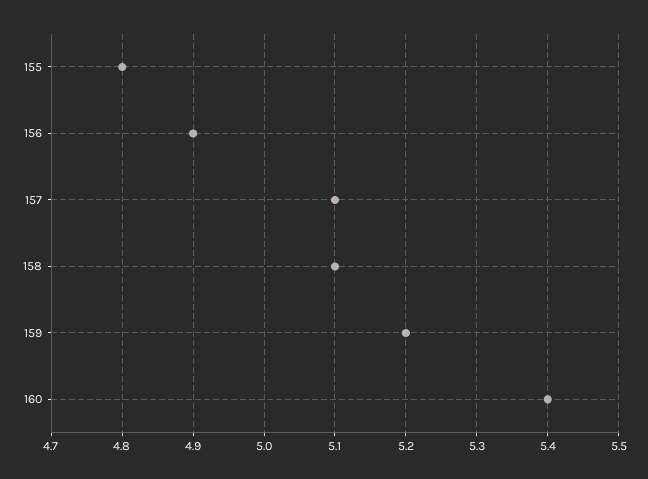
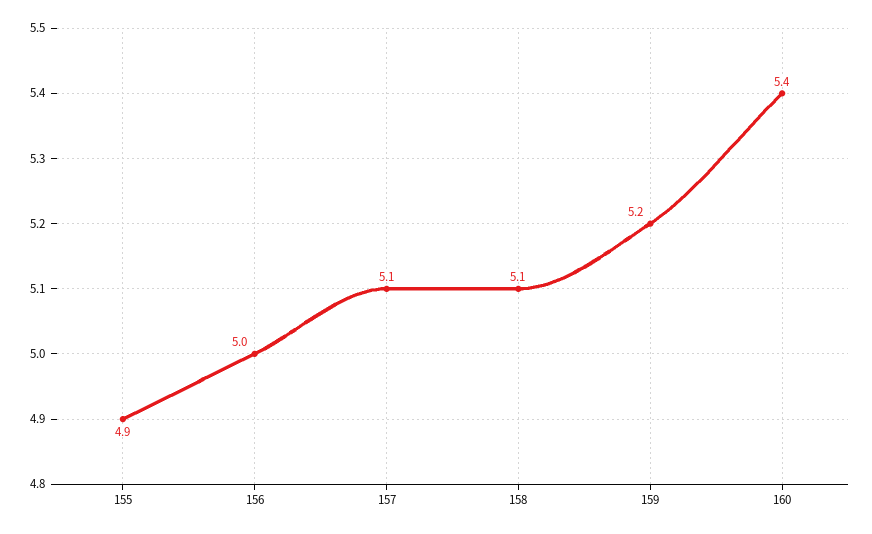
155: 4.8 -> 4.9
156: 4.9 -> 5

